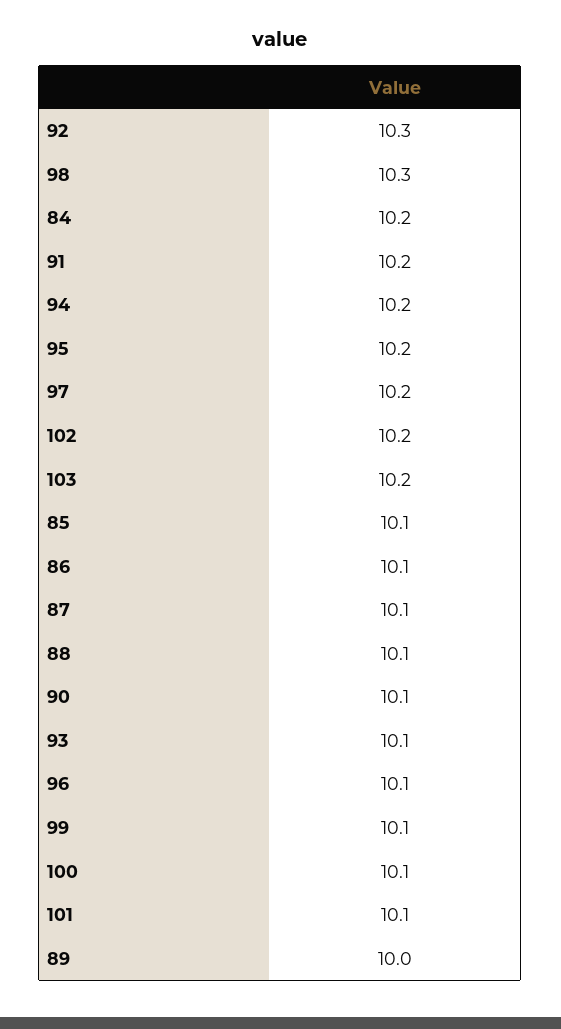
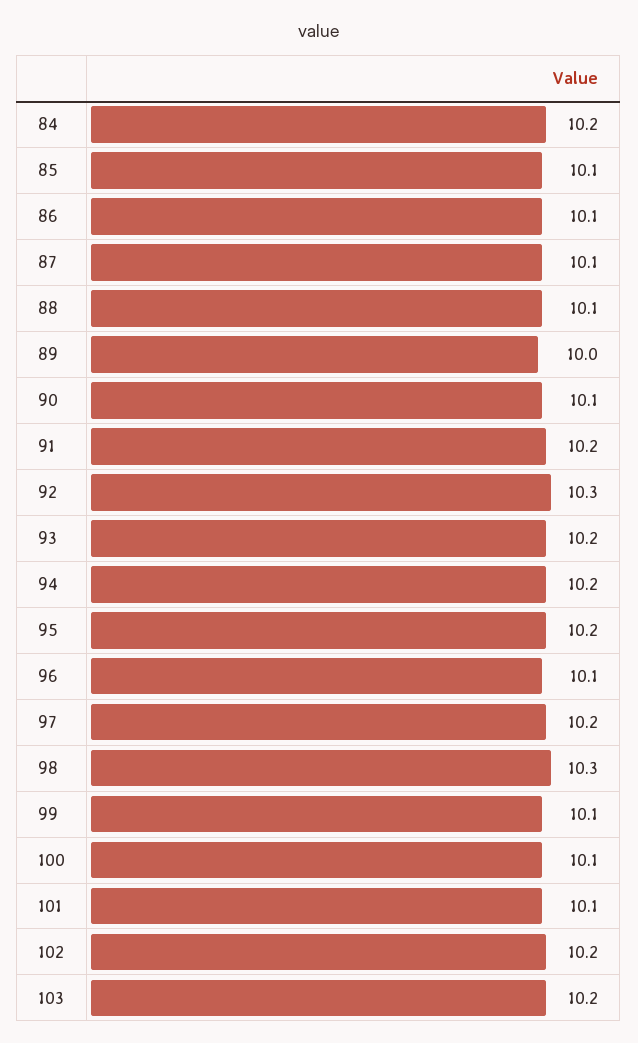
93: 10.1 -> 10.2

